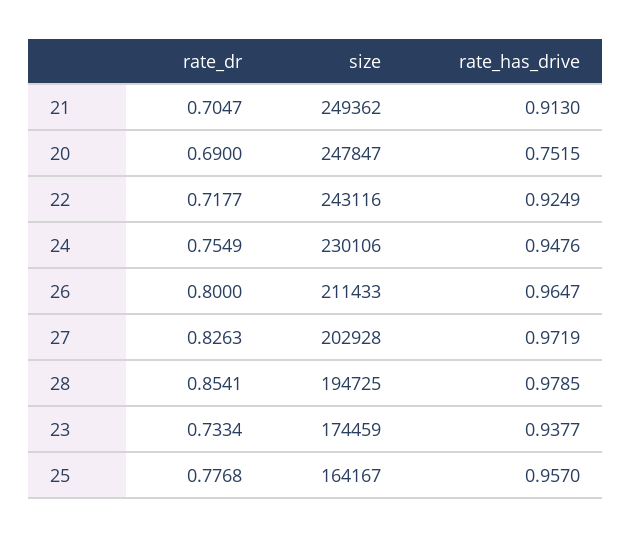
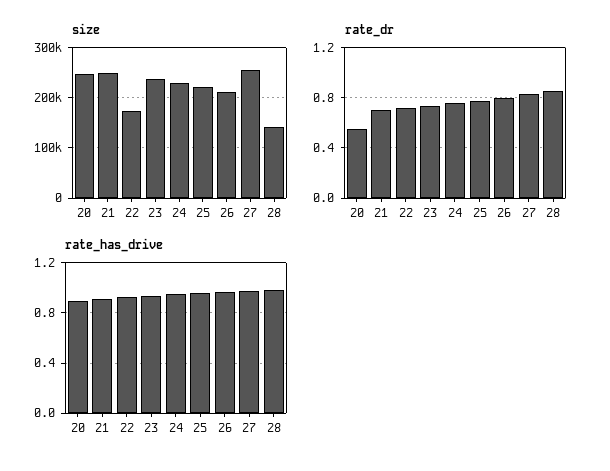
rate_dr, 20: 0.69 -> 0.55
rate_has_drive, 20: 0.7515 -> 0.9
size, 22: 243116 -> 180000
size, 27: 202928 -> 260000
size, 28: 194725 -> 140000
size, 23: 174459 -> 240000
size, 25: 164167 -> 220000

